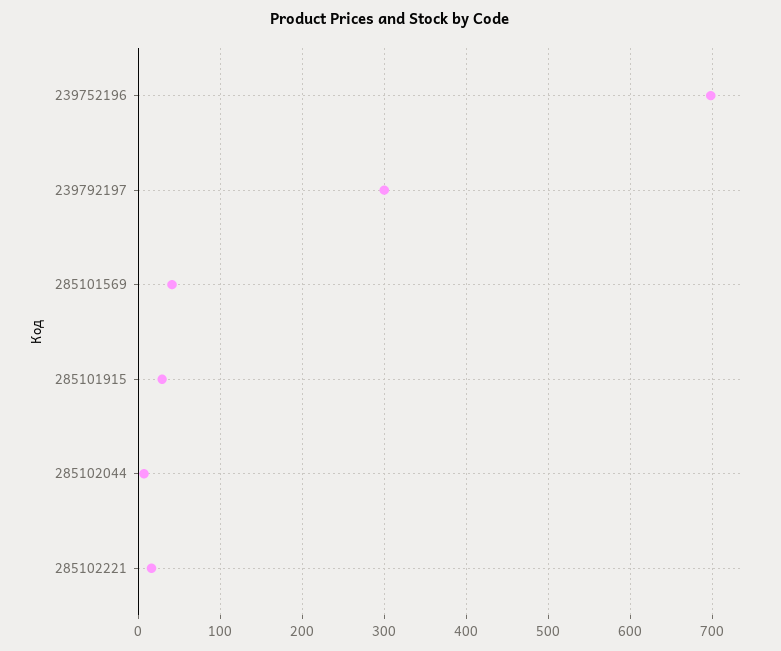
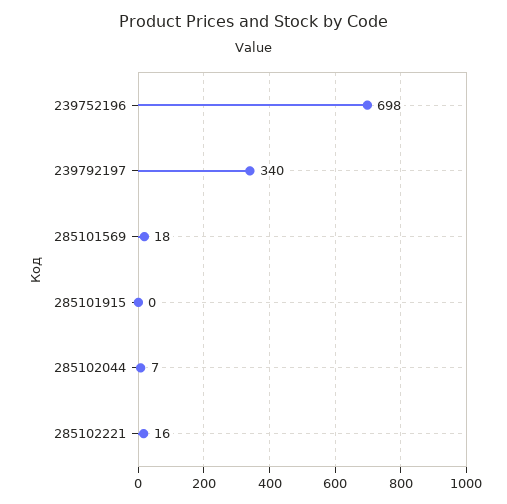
239792197: 300 -> 340
285101569: 40 -> 18
285101915: 30 -> 0

